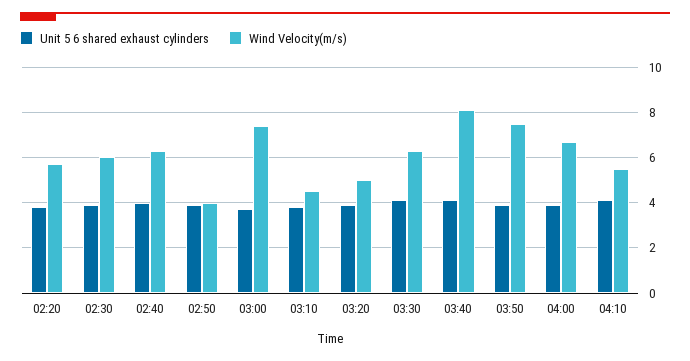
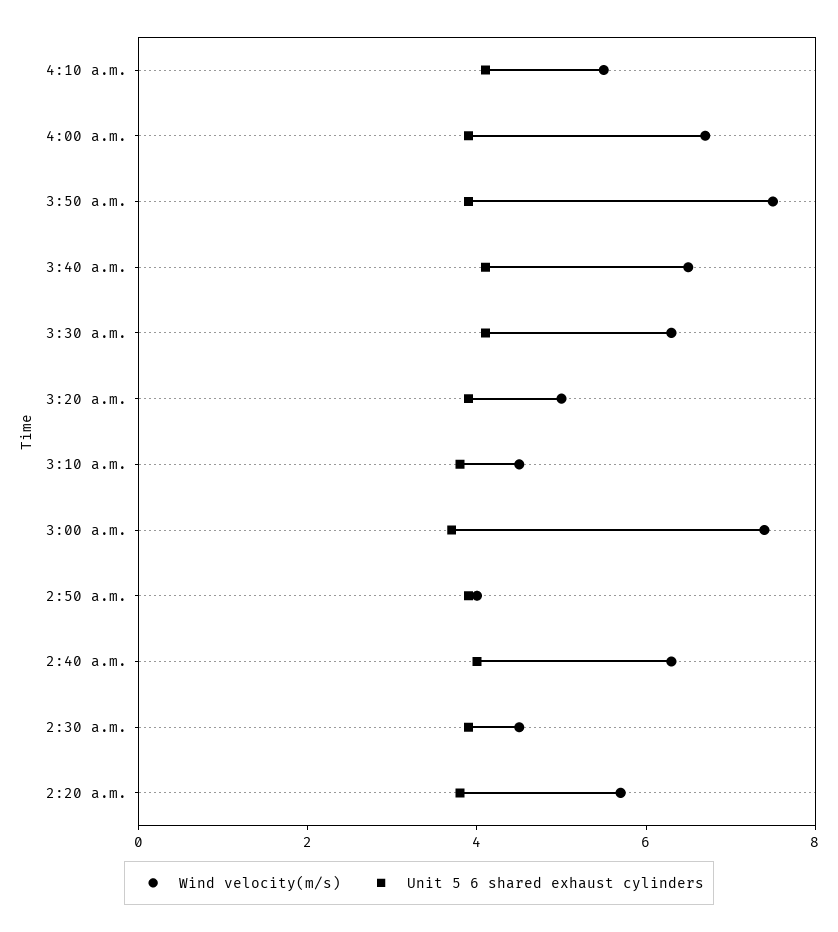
Wind Velocity(m/s), 02:30: 6 -> 4.5
Wind Velocity(m/s), 03:40: 8 -> 6.5

